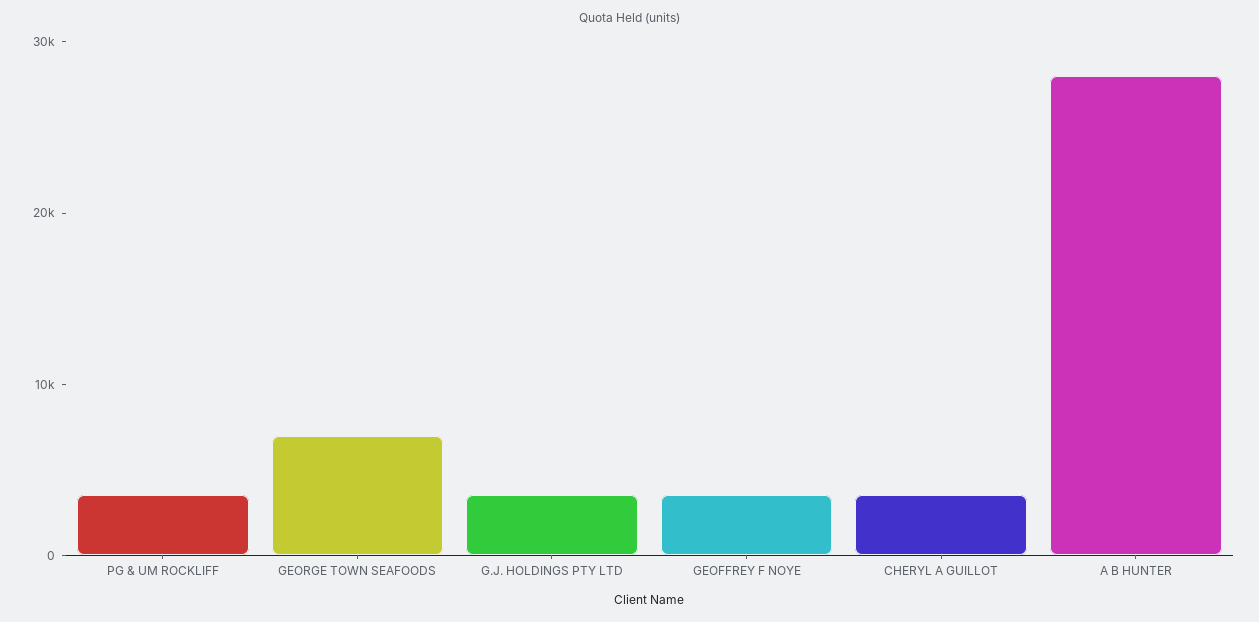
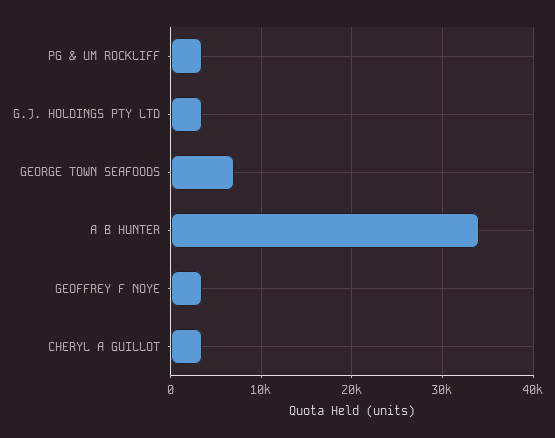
A B HUNTER: 28000 -> 34000

